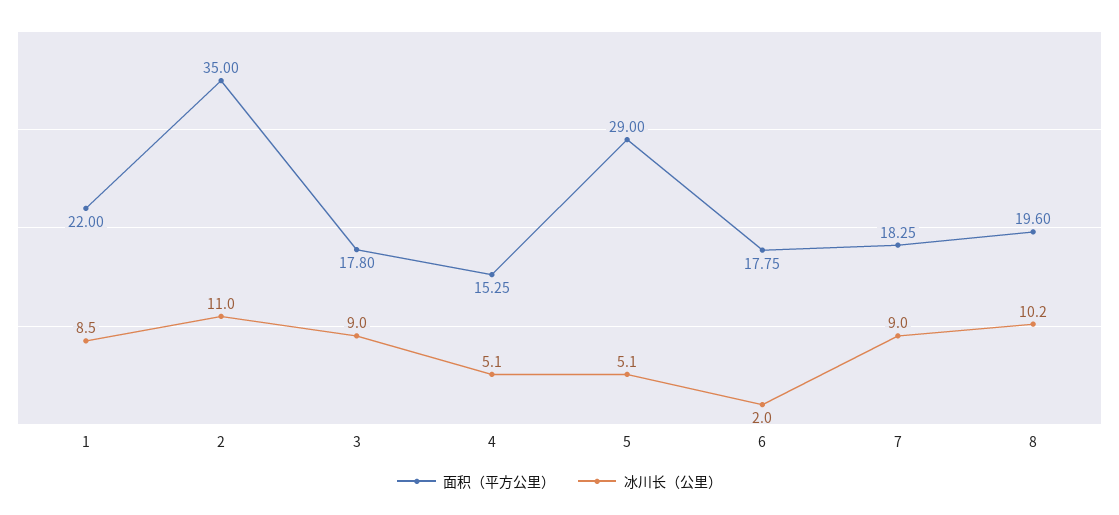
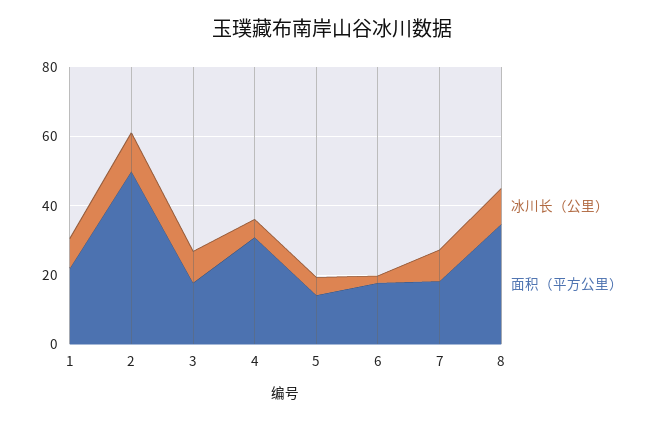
面积（平方公里）, 2: 35 -> 50
面积（平方公里）, 4: 15.25 -> 30
面积（平方公里）, 5: 29 -> 15
面积（平方公里）, 8: 19.6 -> 35

